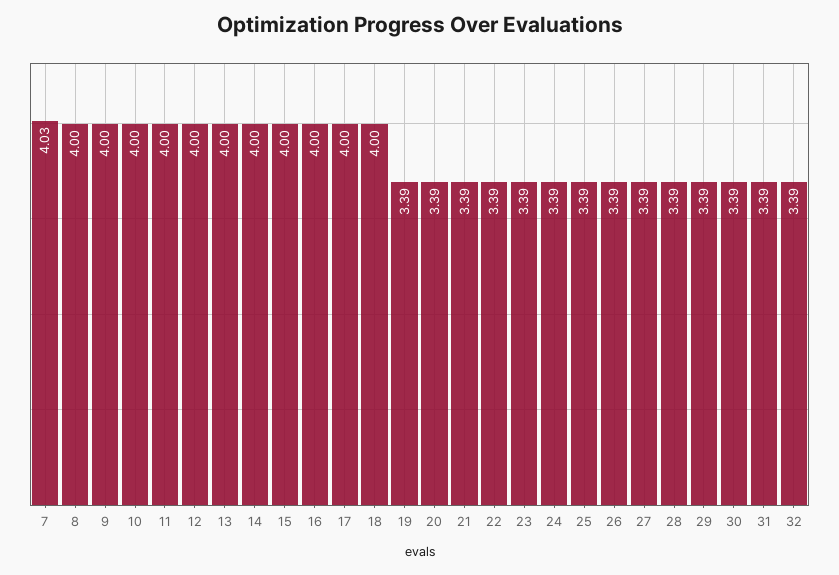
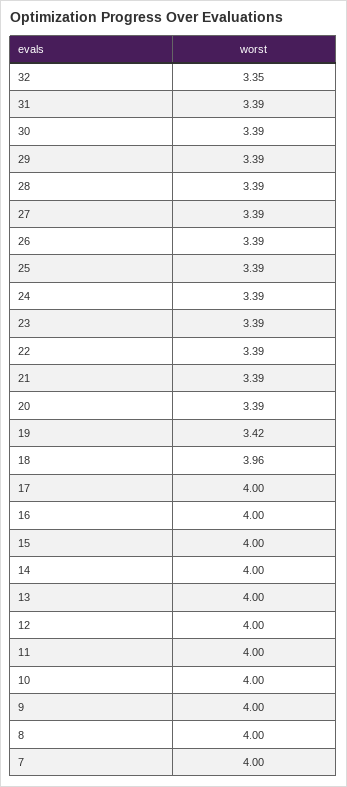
7: 4.03 -> 4
18: 4 -> 3.96
19: 3.39 -> 3.42
32: 3.39 -> 3.35

